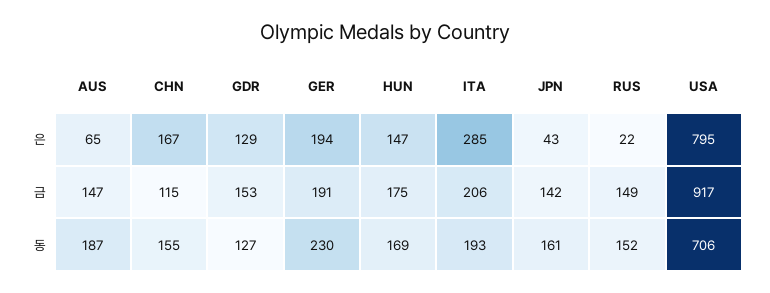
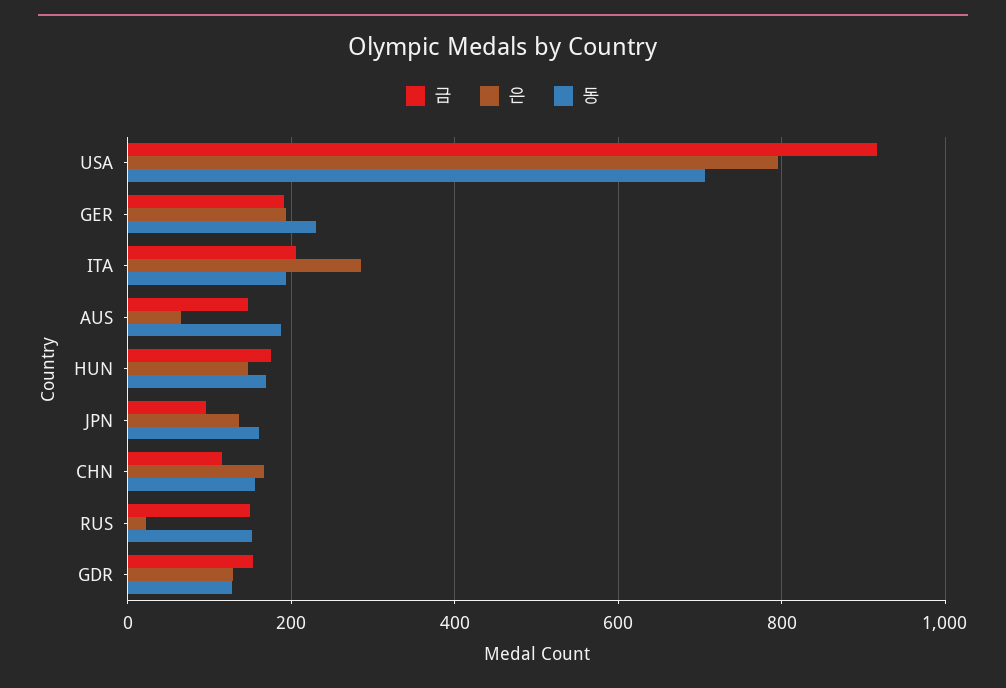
은, JPN: 43 -> 140
금, JPN: 142 -> 100

